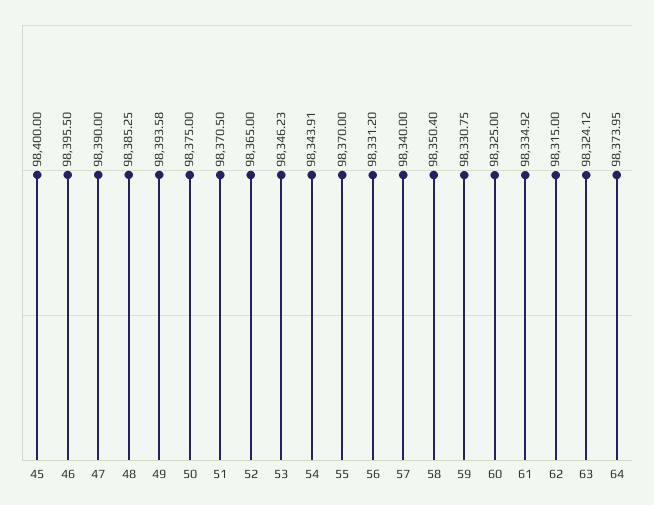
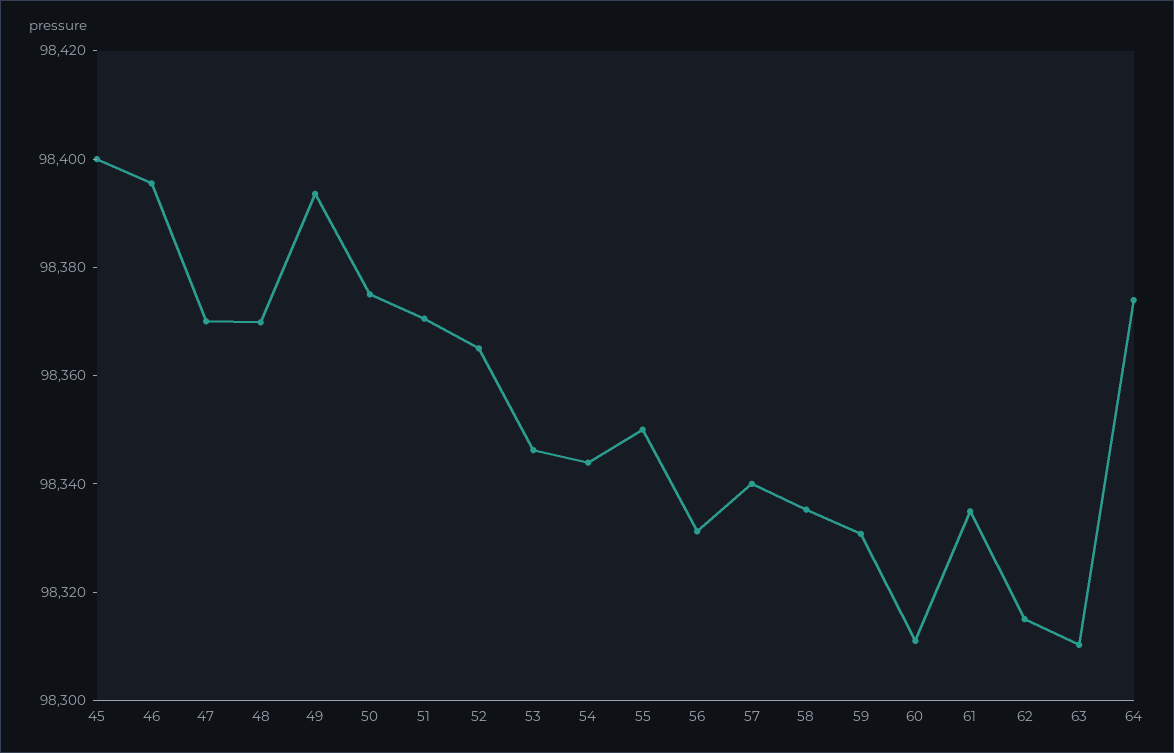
47: 98390 -> 98370
48: 98385.25 -> 98370
55: 98370 -> 98350
58: 98350.4 -> 98335
60: 98325 -> 98310
63: 98324.12 -> 98310

